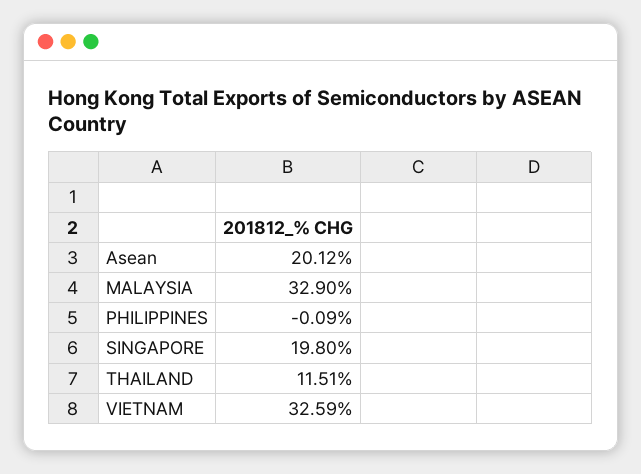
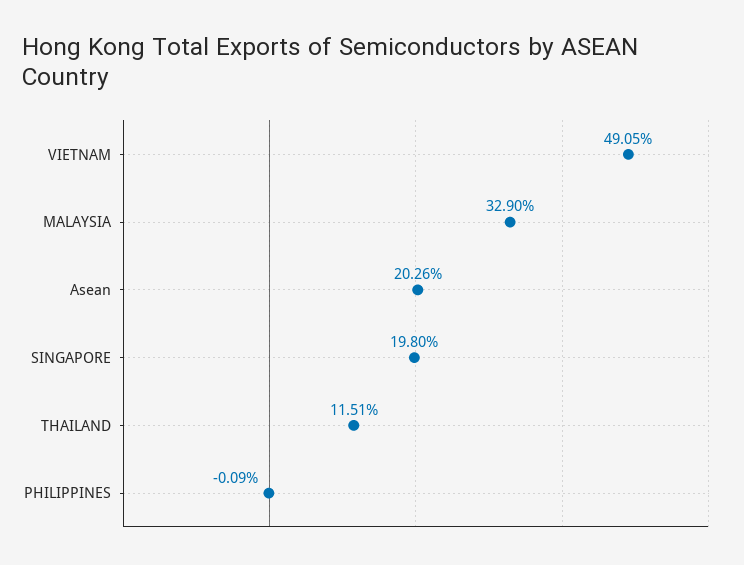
Asean: 20.12 -> 20.26
VIETNAM: 32.59 -> 49.05

